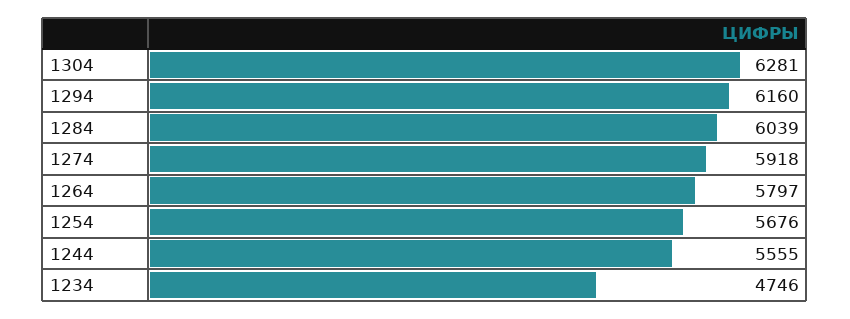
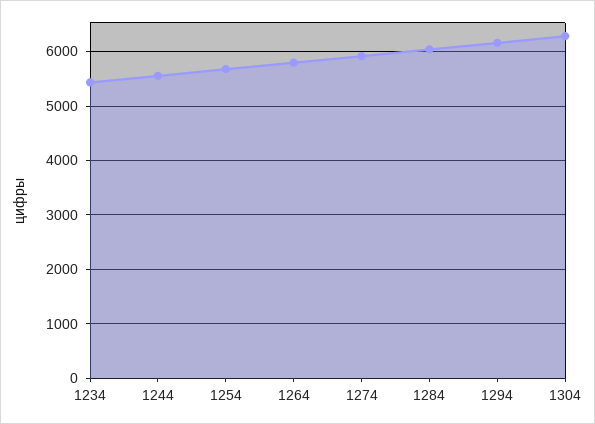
1234: 4746 -> 5400

